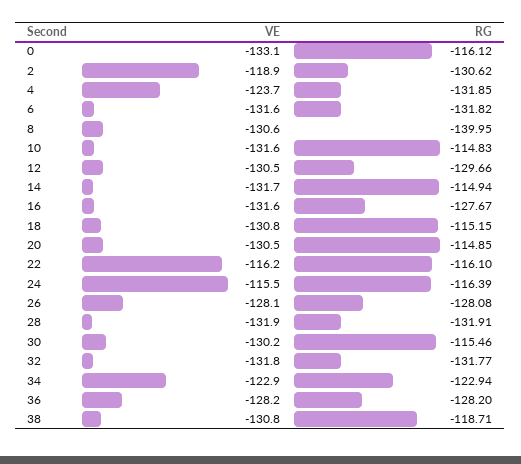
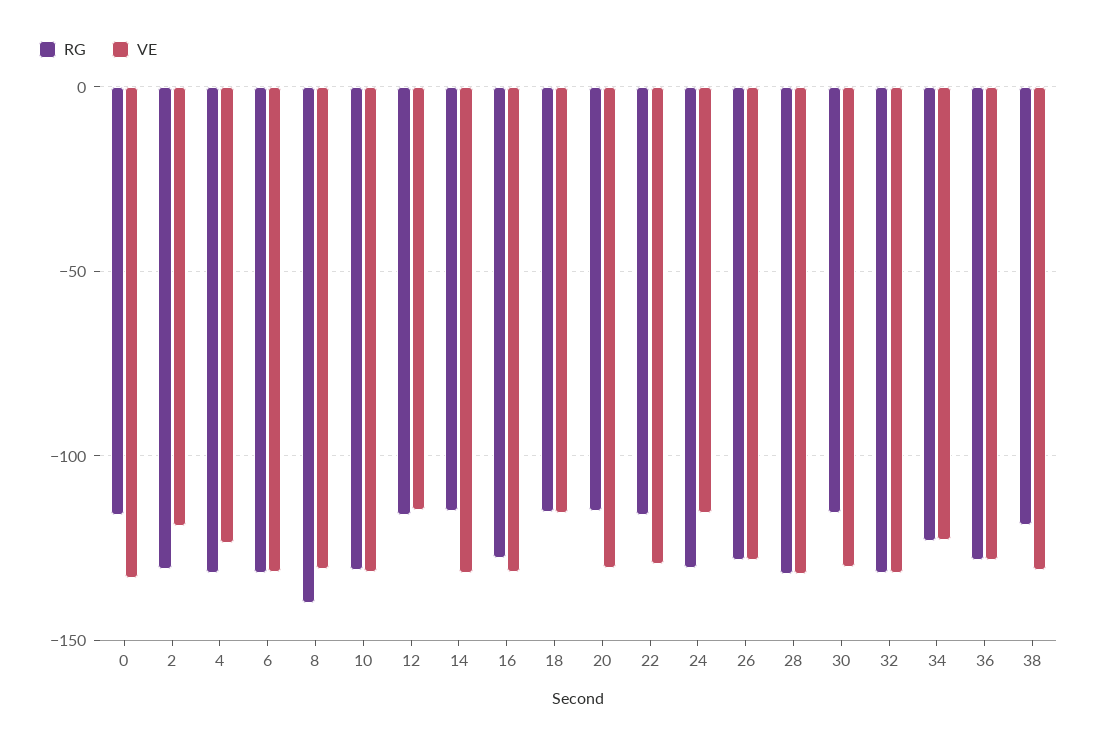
RG, 10: -114.83 -> -130
VE, 12: -130.5 -> -115
RG, 12: -129.66 -> -115
VE, 18: -130.8 -> -115
VE, 22: -116.2 -> -130
RG, 24: -116.39 -> -130

